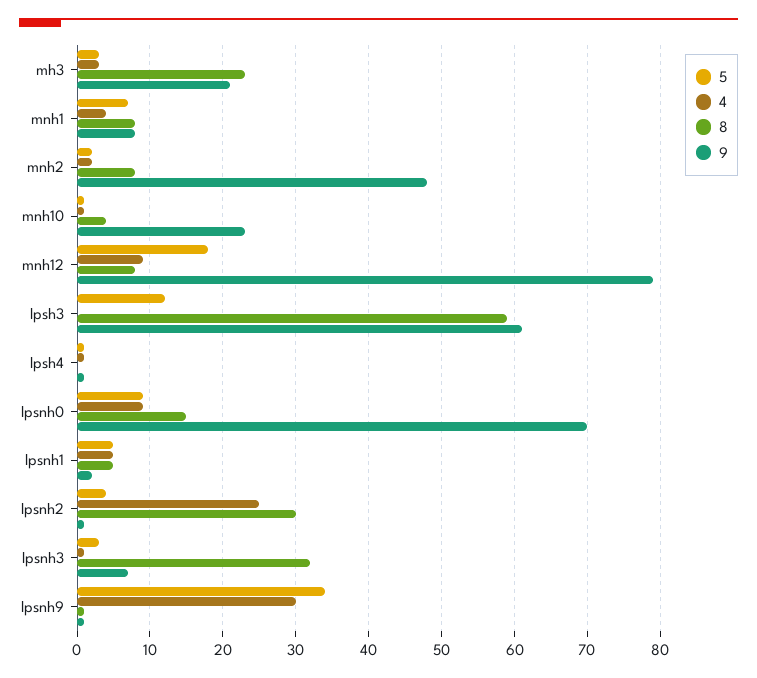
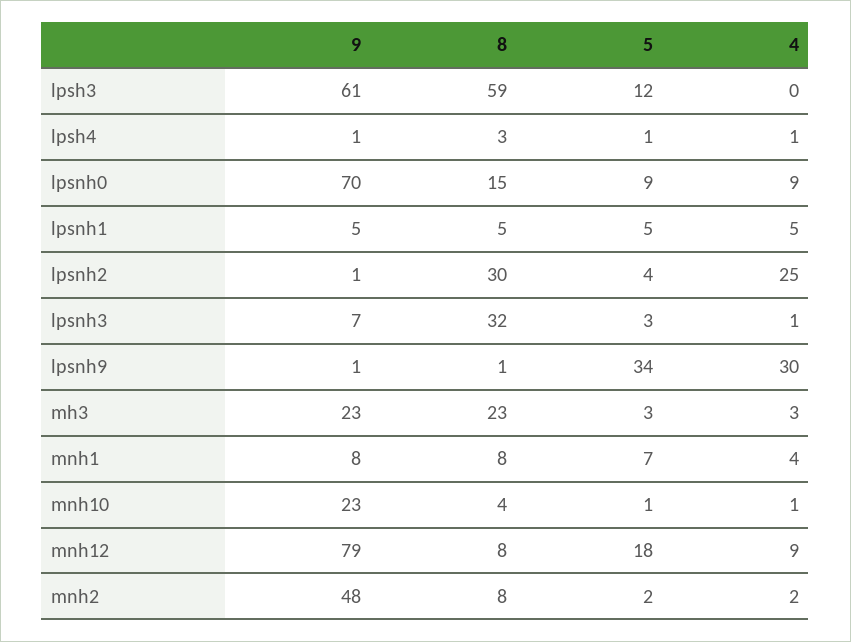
9, mh3: 21 -> 23
8, lpsh4: 0 -> 3
9, lpsnh1: 2 -> 5

